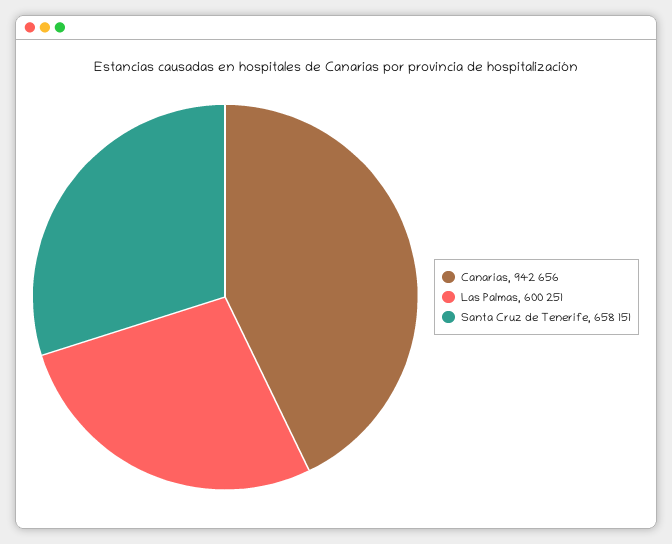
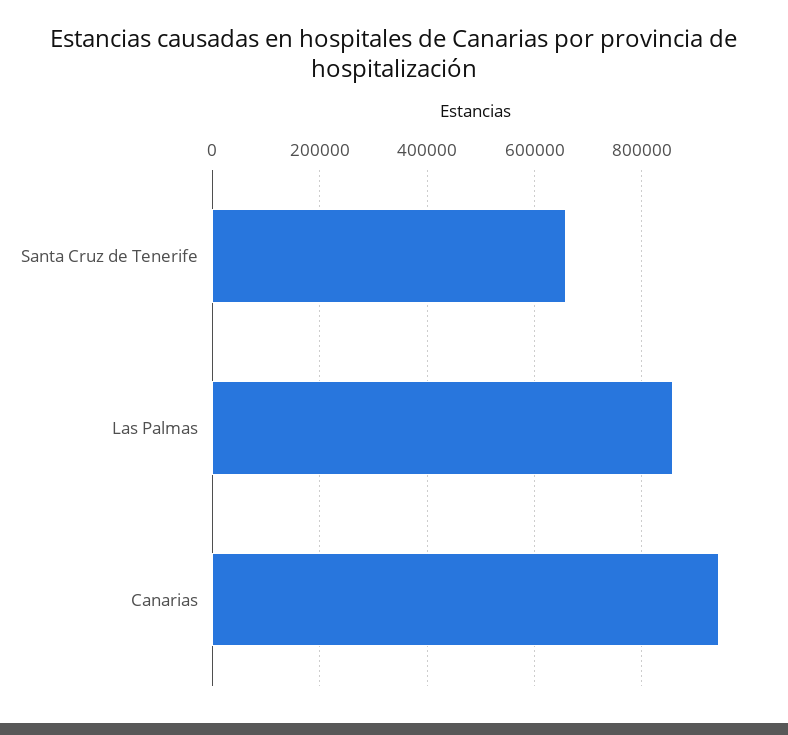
Las Palmas: 600251 -> 860000

